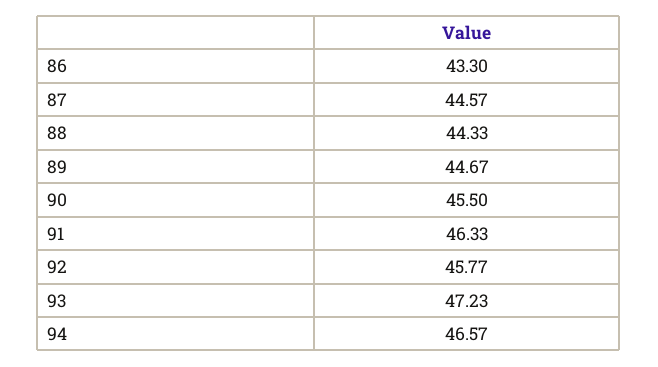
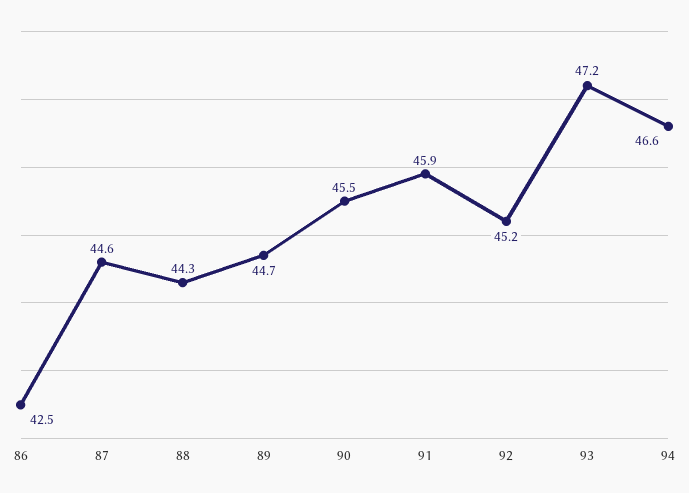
86: 43.3 -> 42.5
91: 46.33 -> 45.9
92: 45.77 -> 45.2

